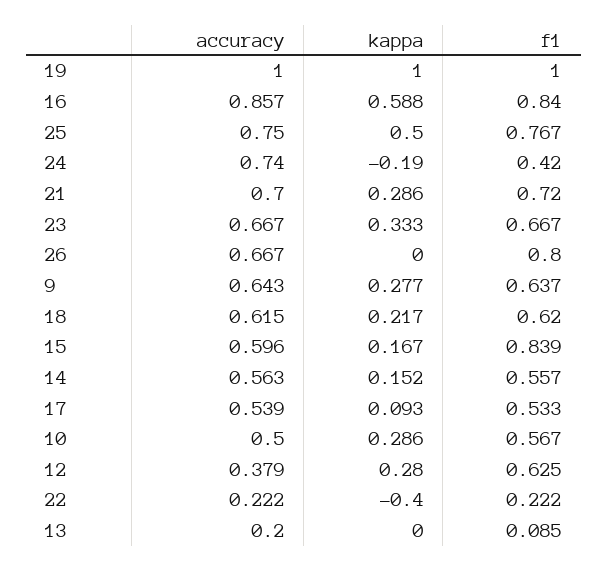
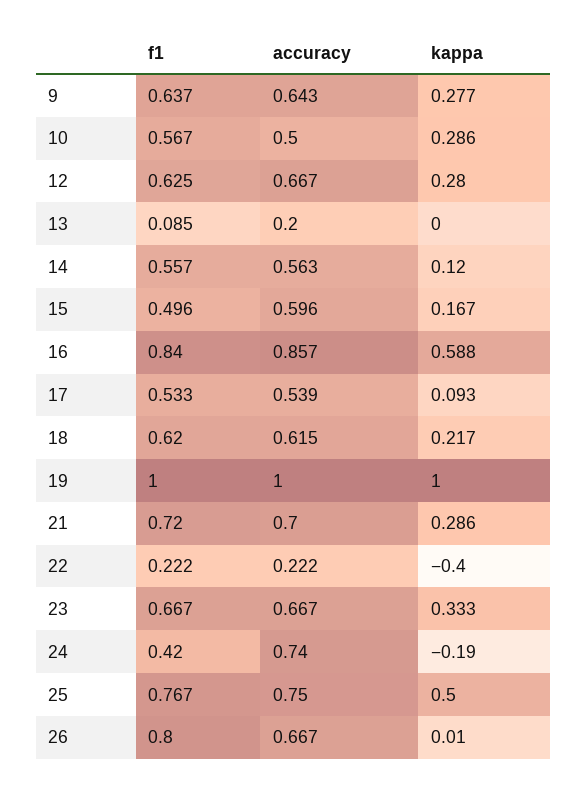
kappa, 26: 0 -> 0.01
f1, 15: 0.839 -> 0.496
kappa, 14: 0.152 -> 0.12
accuracy, 12: 0.379 -> 0.667

